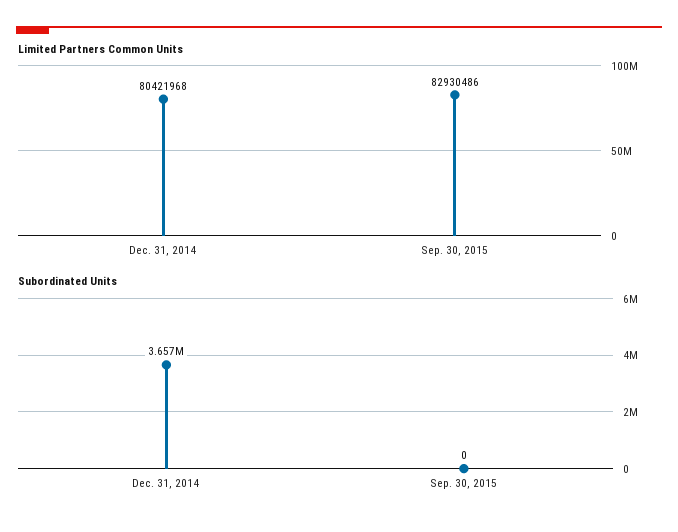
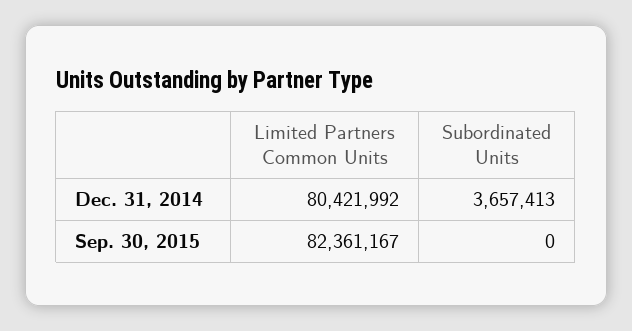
Limited Partners Common Units, Dec. 31, 2014: 80421968 -> 80421992
Limited Partners Common Units, Sep. 30, 2015: 82930486 -> 82361167

